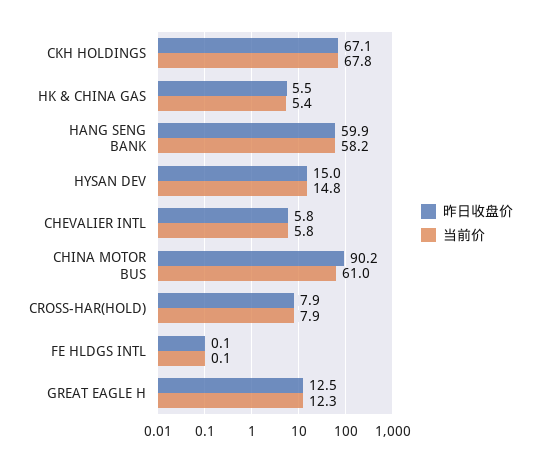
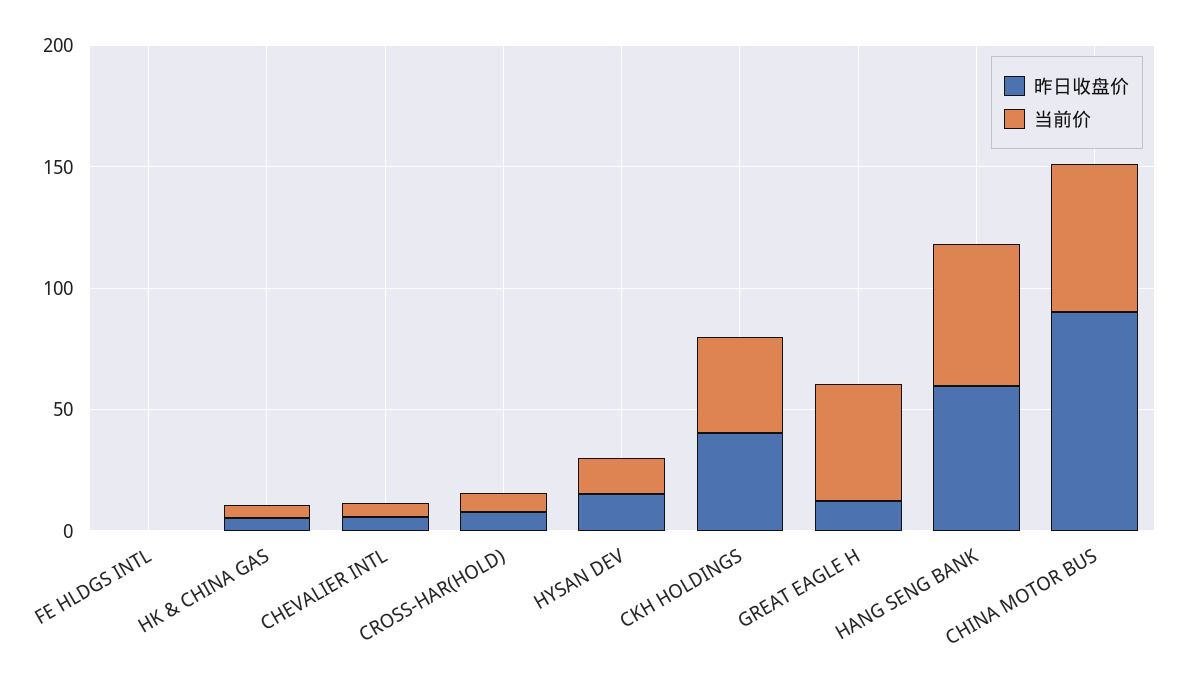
昨日收盘价, CKH HOLDINGS: 67.1 -> 40
当前价, CKH HOLDINGS: 67.8 -> 40
当前价, GREAT EAGLE H: 12.3 -> 50

